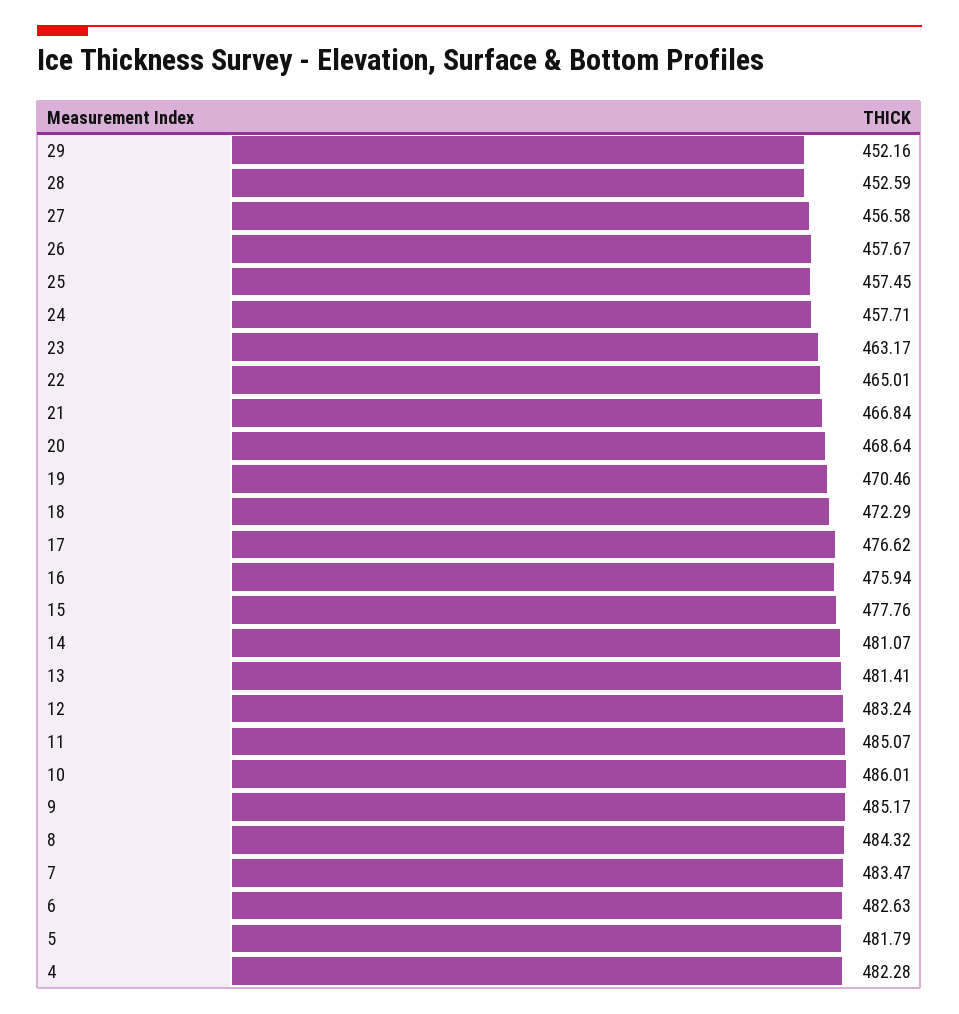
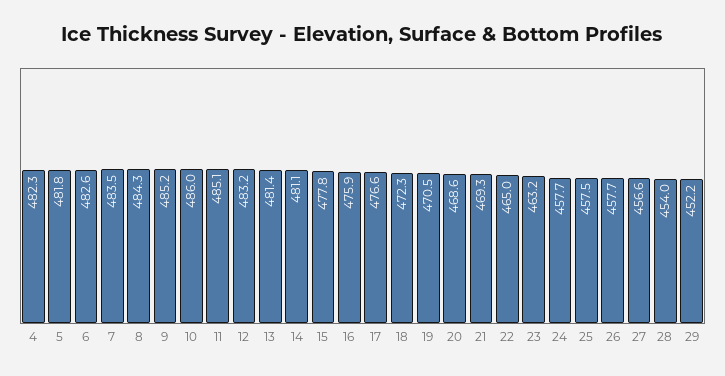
28: 452.59 -> 454
21: 466.84 -> 469.3

